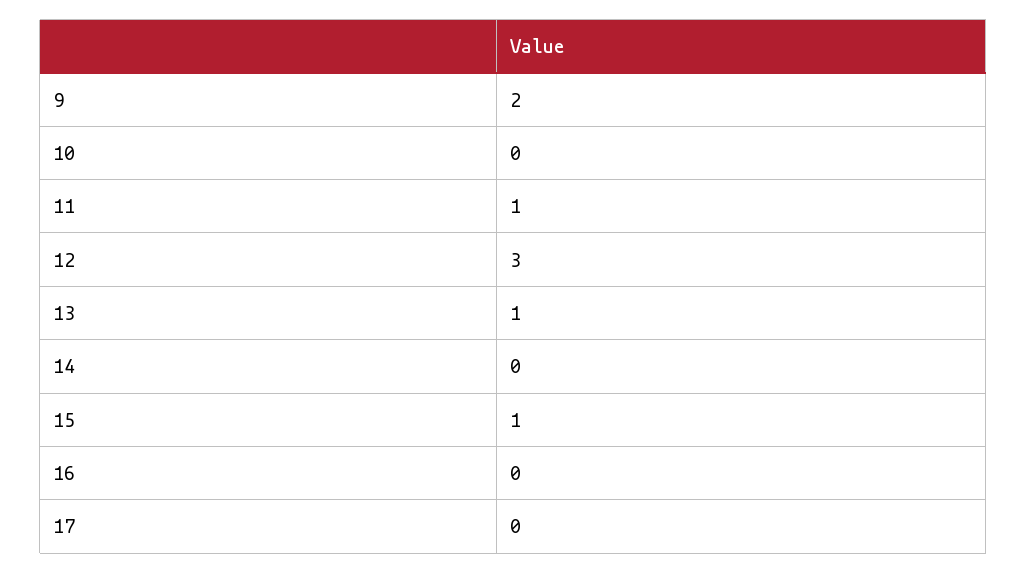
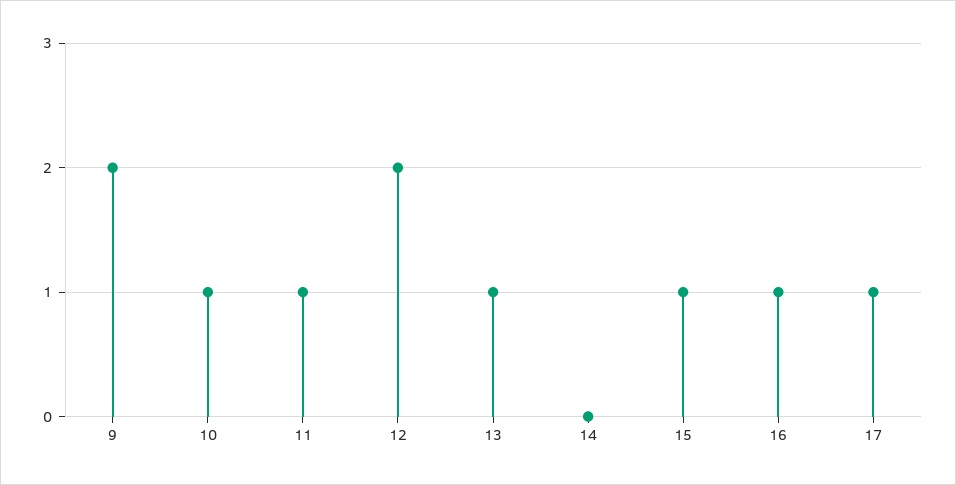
10: 0 -> 1
12: 3 -> 2
16: 0 -> 1
17: 0 -> 1

